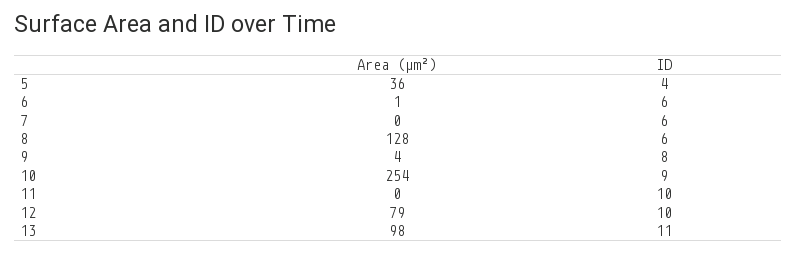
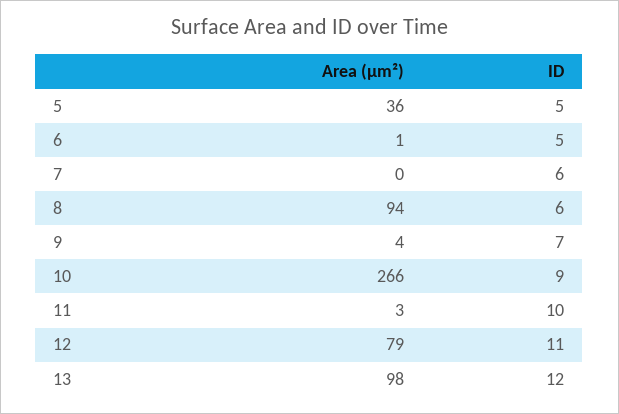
ID, 5: 4 -> 5
ID, 6: 6 -> 5
Area (µm²), 8: 128 -> 94
ID, 9: 8 -> 7
Area (µm²), 10: 254 -> 266
Area (µm²), 11: 0 -> 3
ID, 12: 10 -> 11
ID, 13: 11 -> 12

